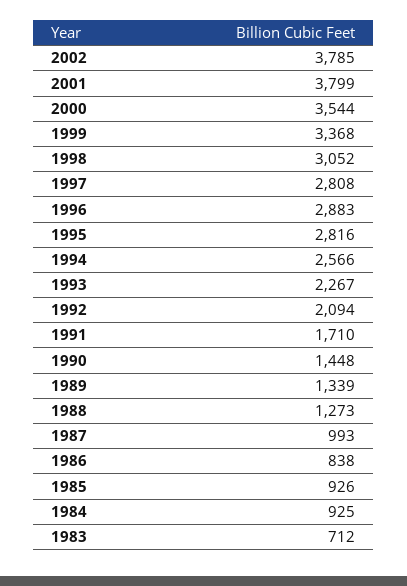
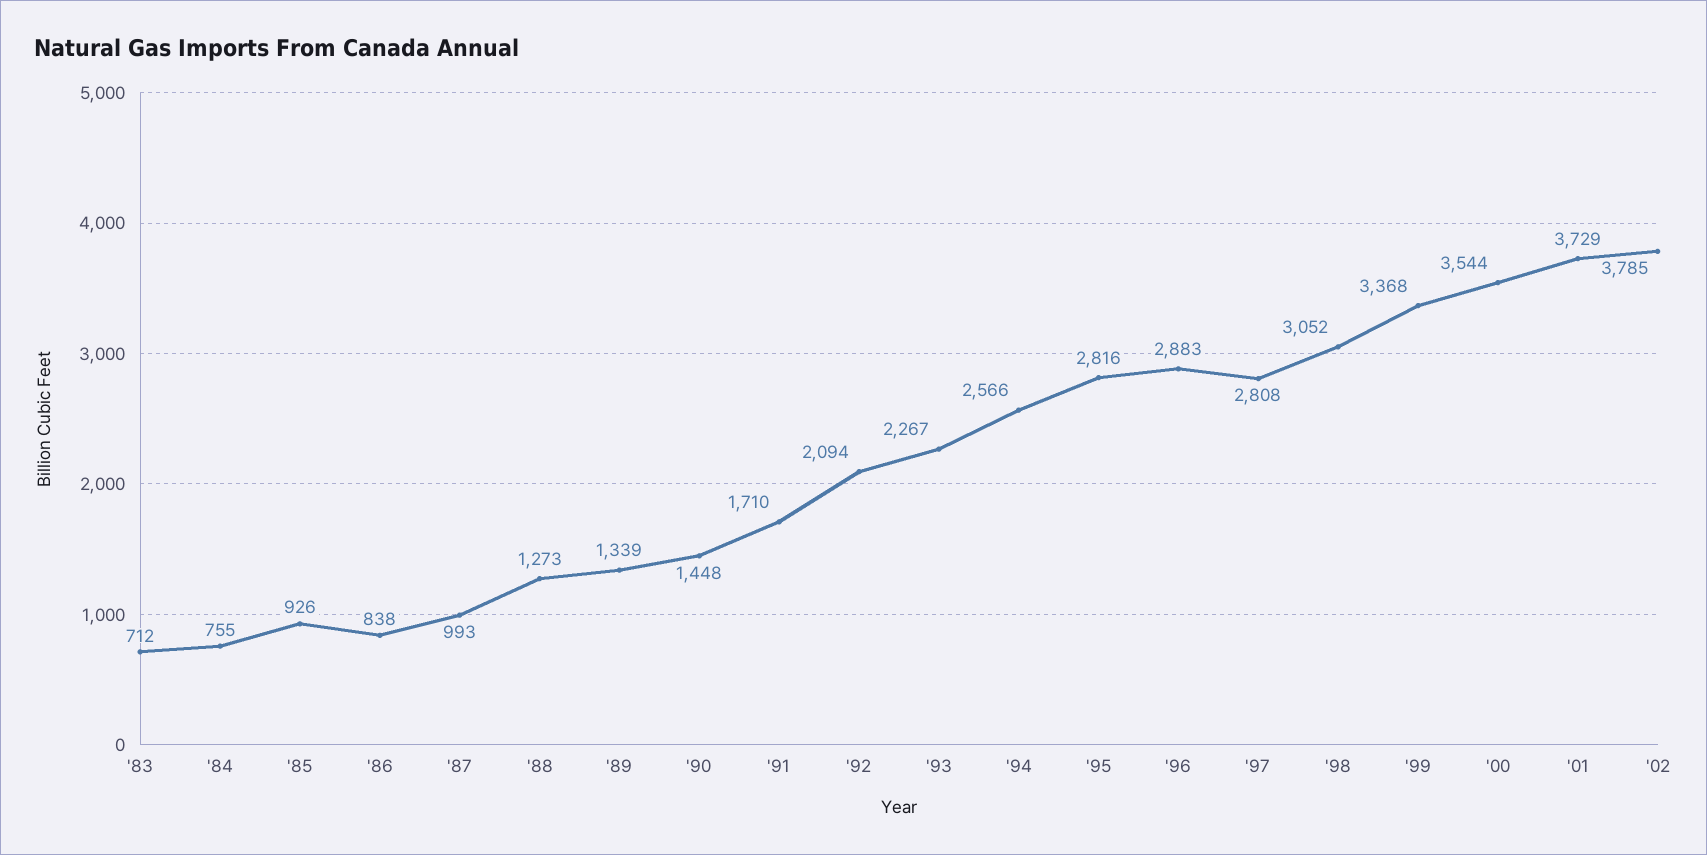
2001: 3799 -> 3729
1984: 925 -> 755

